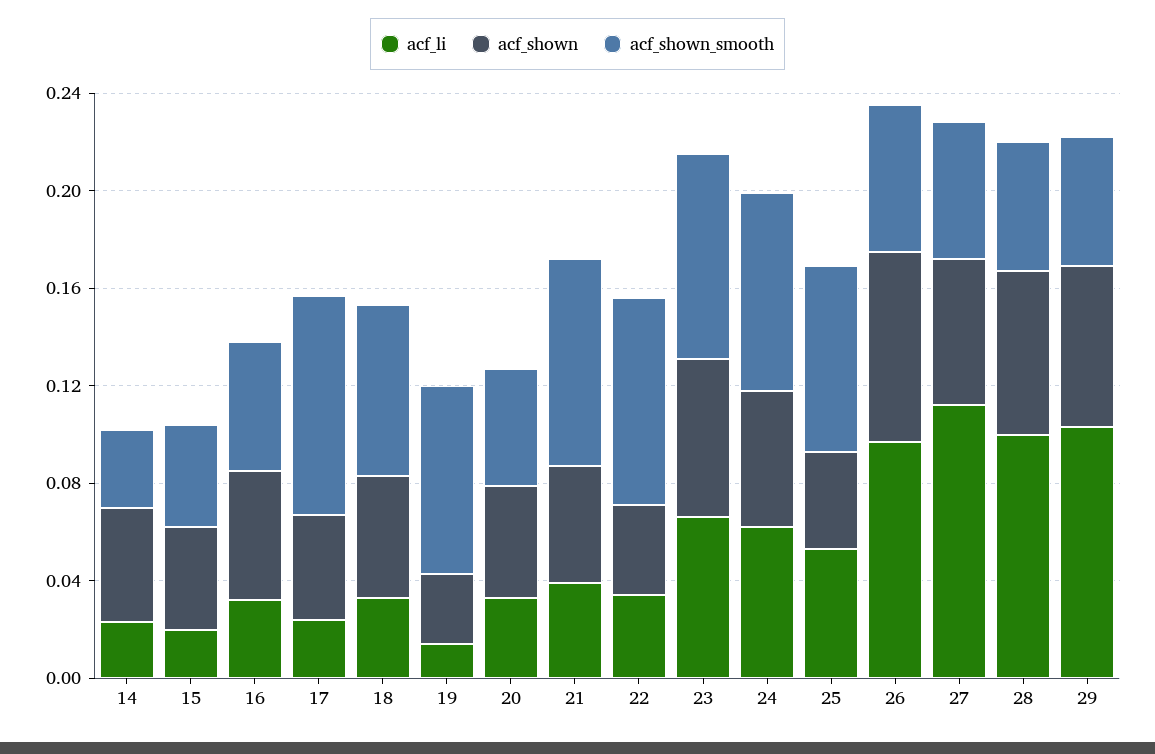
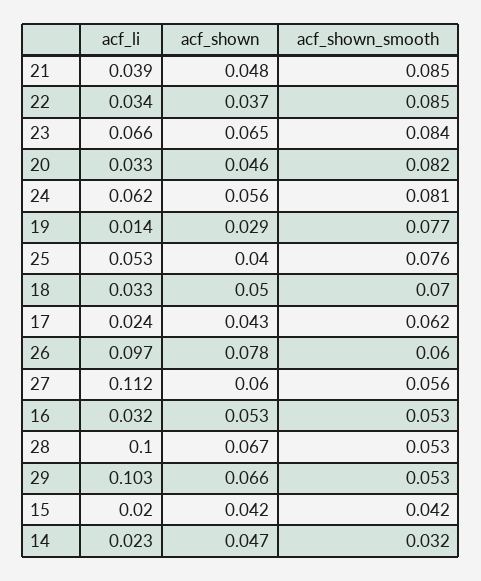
acf_shown_smooth, 17: 0.09 -> 0.062
acf_shown_smooth, 20: 0.05 -> 0.082

